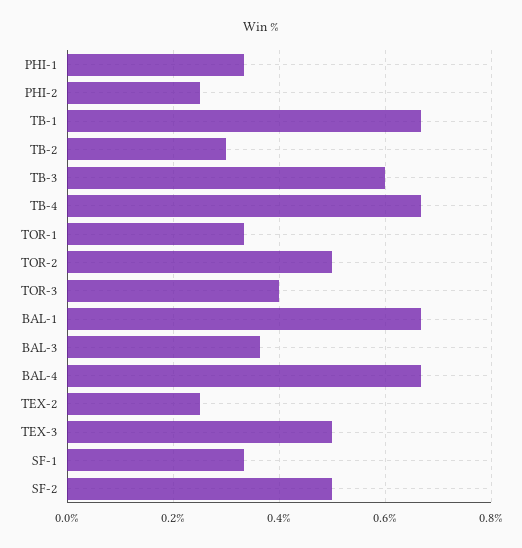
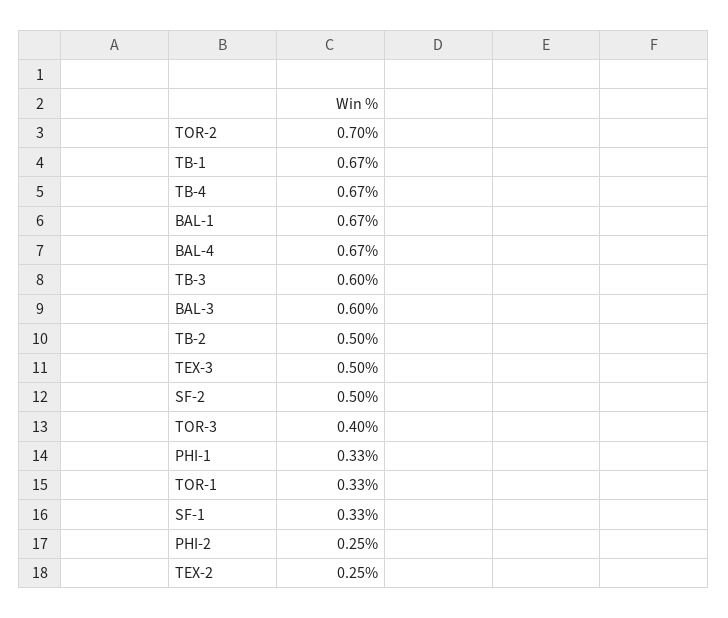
TB-2: 0.3 -> 0.5
TOR-2: 0.5 -> 0.7
BAL-3: 0.36 -> 0.6

